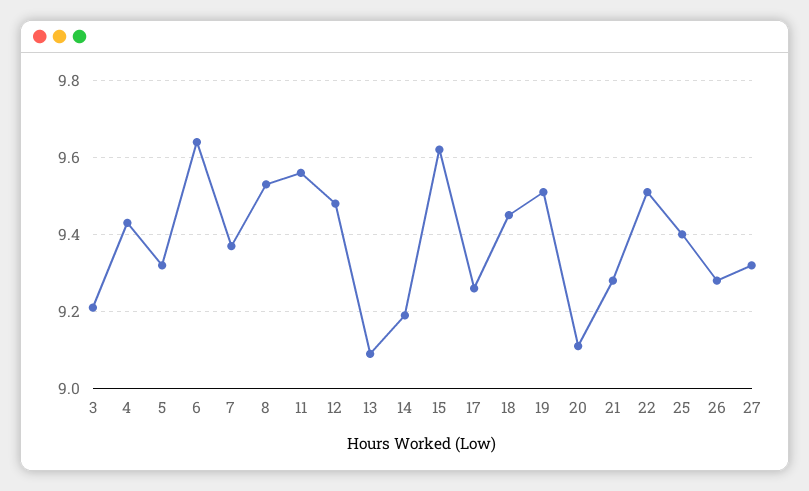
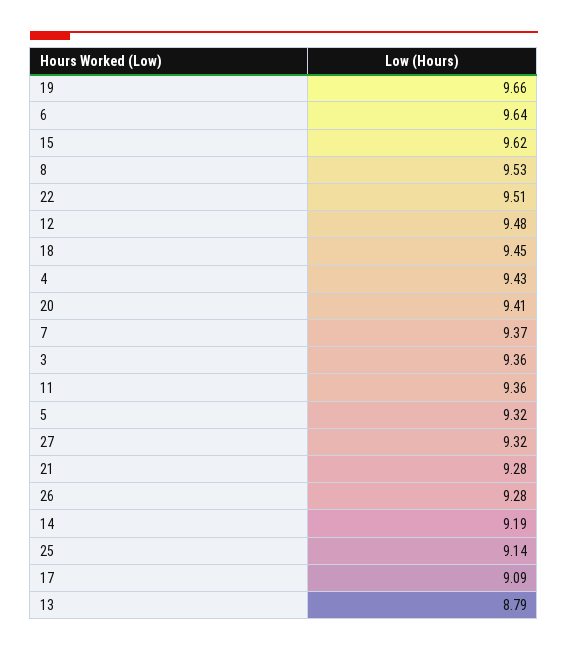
3: 9.2 -> 9.36
11: 9.55 -> 9.36
13: 9.1 -> 8.79
17: 9.25 -> 9.09
19: 9.5 -> 9.66
20: 9.1 -> 9.41
25: 9.4 -> 9.14

